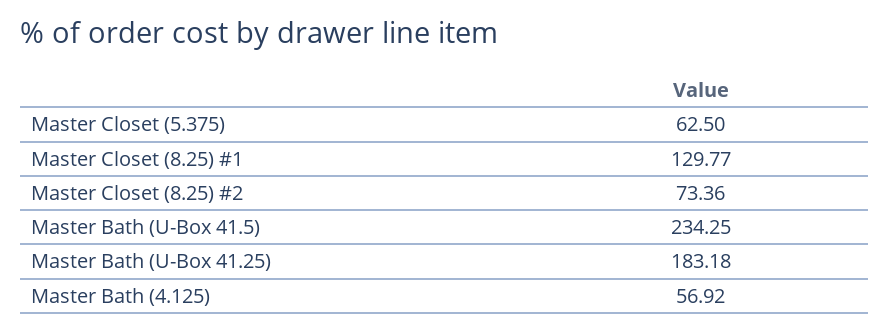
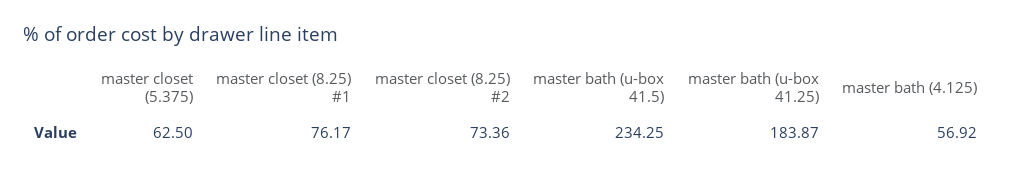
Master Closet (8.25) #1: 129.77 -> 76.17
Master Bath (U-Box 41.25): 183.18 -> 183.87

